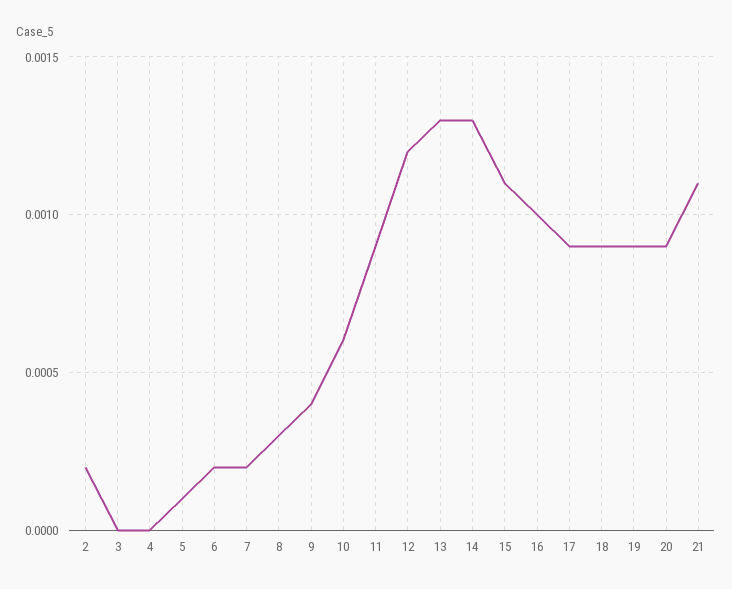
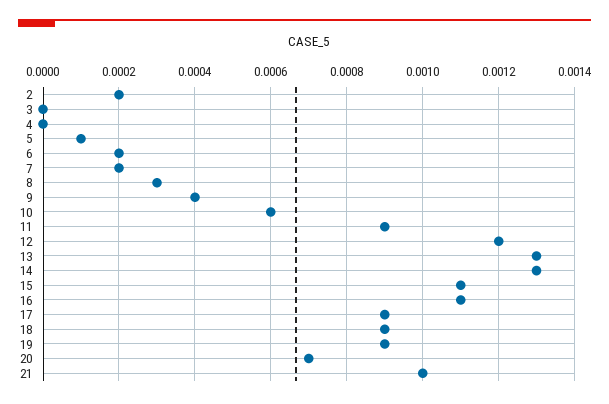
16: 0.001 -> 0.0011
20: 0.0009 -> 0.0007
21: 0.0011 -> 0.001

